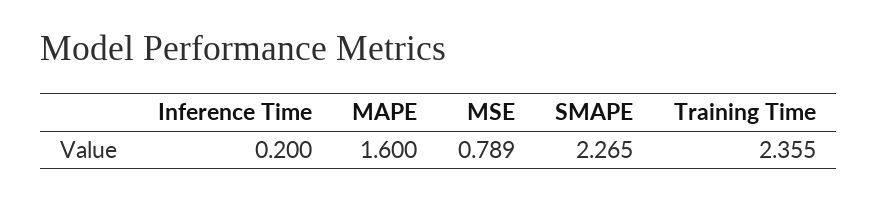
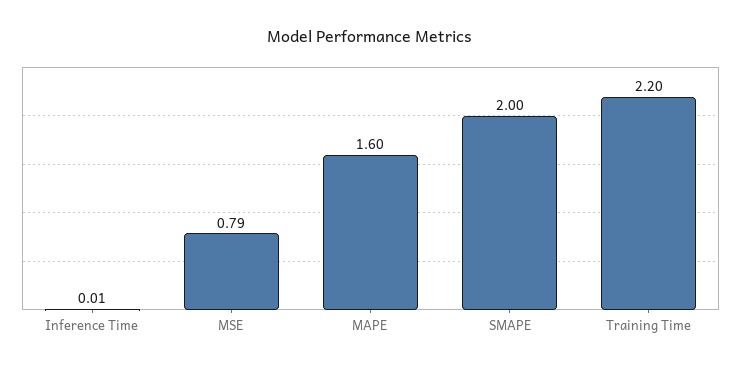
Inference Time: 0.2 -> 0.01
SMAPE: 2.265 -> 2
Training Time: 2.355 -> 2.2

